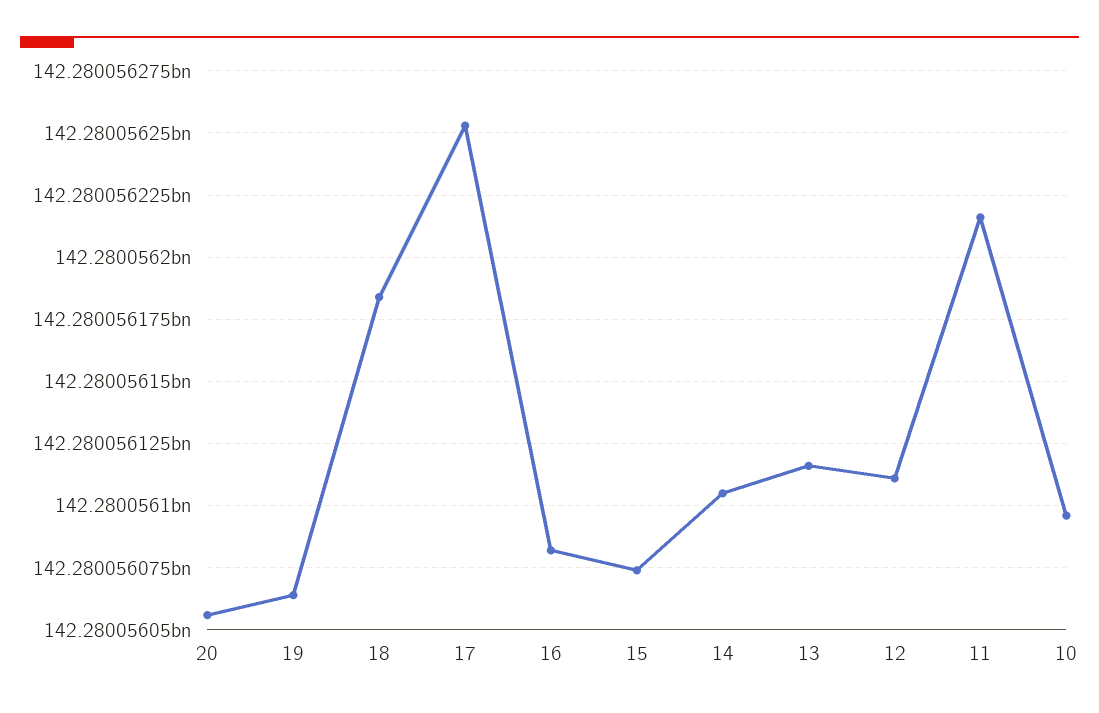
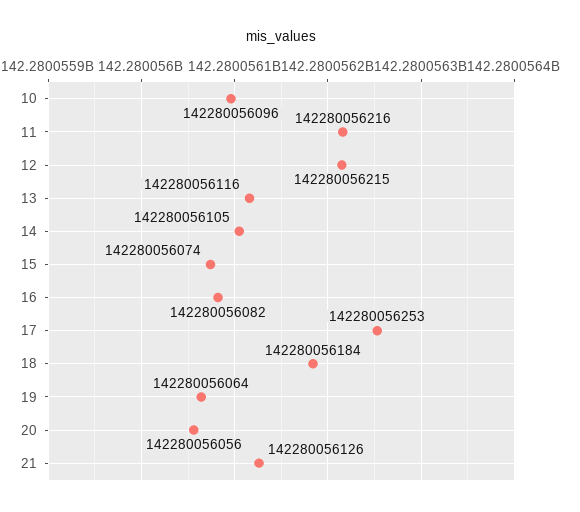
12: 142280056110 -> 142280056215
21: none -> 142280056126

